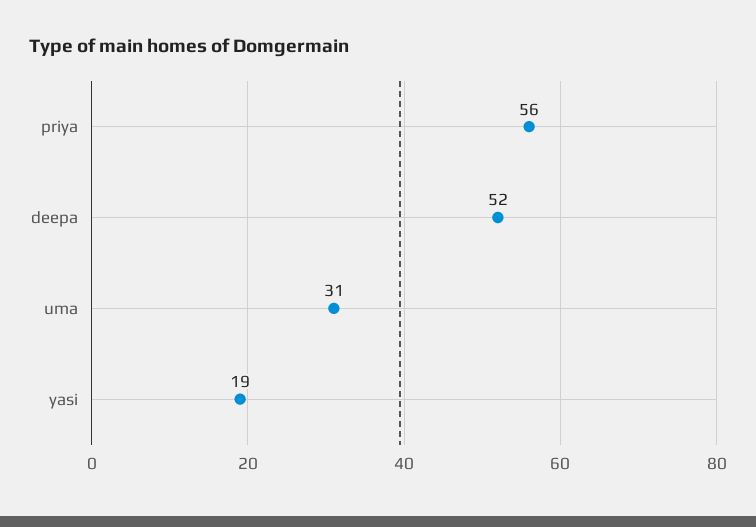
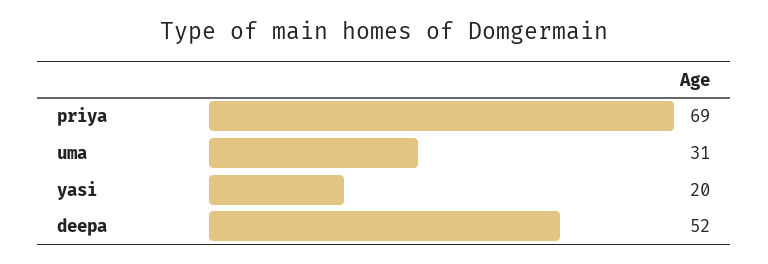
priya: 56 -> 69
yasi: 19 -> 20

